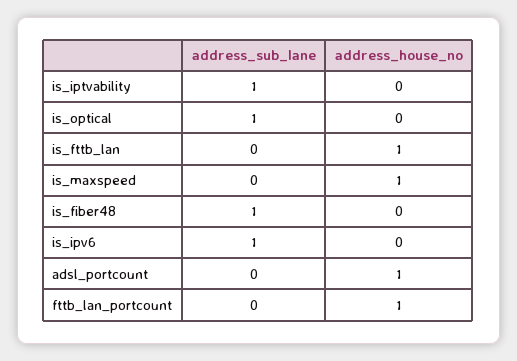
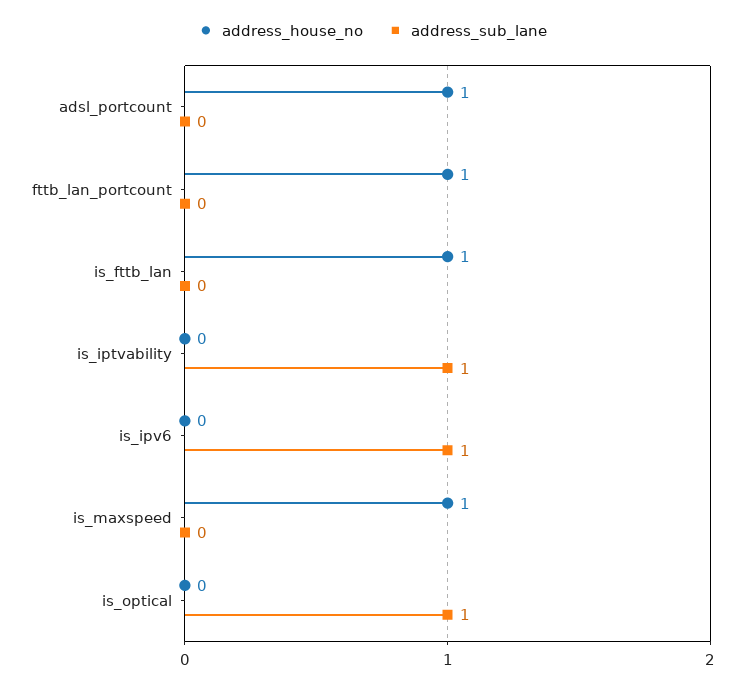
address_sub_lane, is_fiber48: 1 -> none
address_house_no, is_fiber48: 0 -> none

